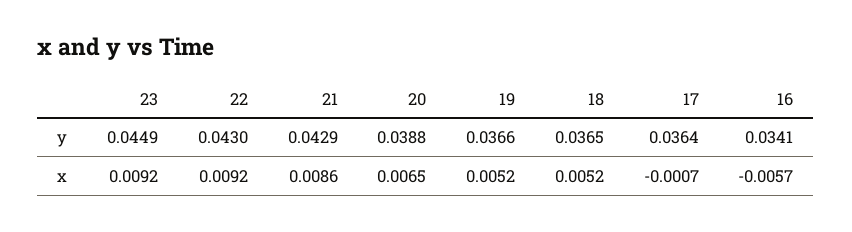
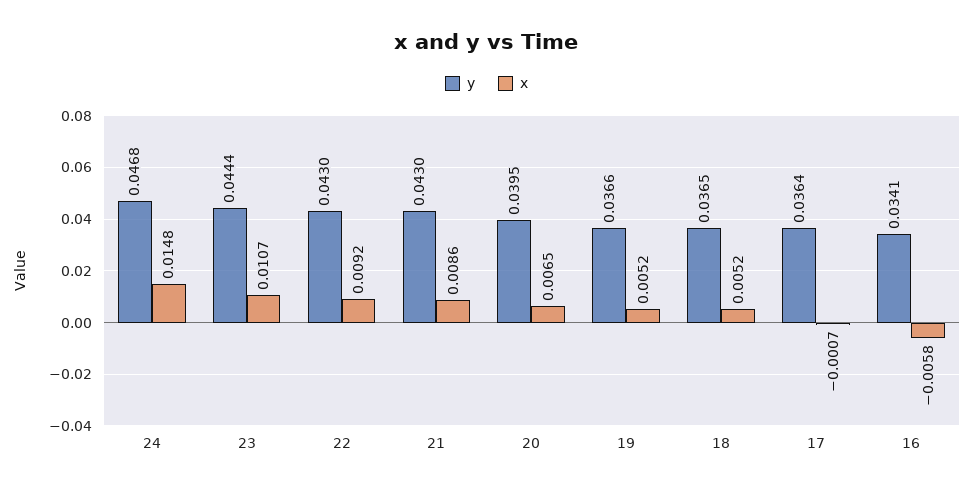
y, 23: 0.0449 -> 0.0444
y, 21: 0.0429 -> 0.043
y, 20: 0.0388 -> 0.0395
x, 23: 0.0092 -> 0.0107
x, 16: -0.0057 -> -0.0058
y, 24: none -> 0.0468
x, 24: none -> 0.0148

